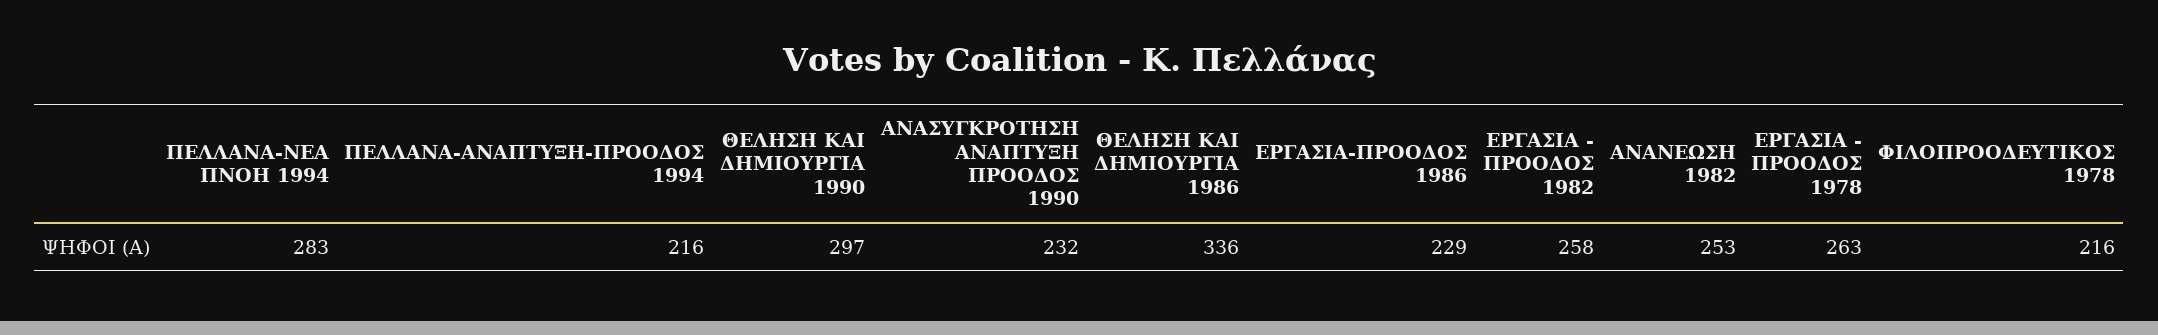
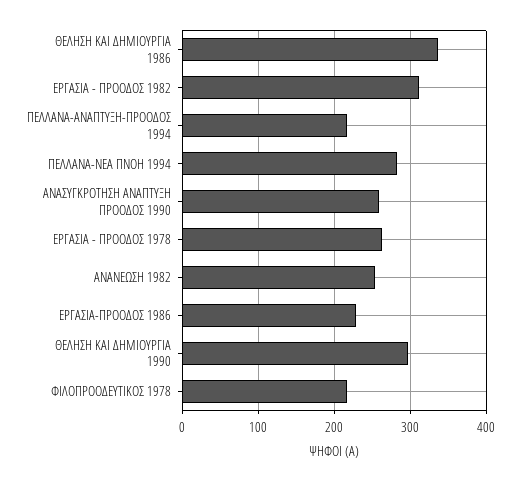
ΑΝΑΣΥΓΚΡΟΤΗΣΗ ΑΝΑΠΤΥΞΗ ΠΡΟΟΔΟΣ 1990: 232 -> 260
ΕΡΓΑΣΙΑ - ΠΡΟΟΔΟΣ 1982: 258 -> 310

